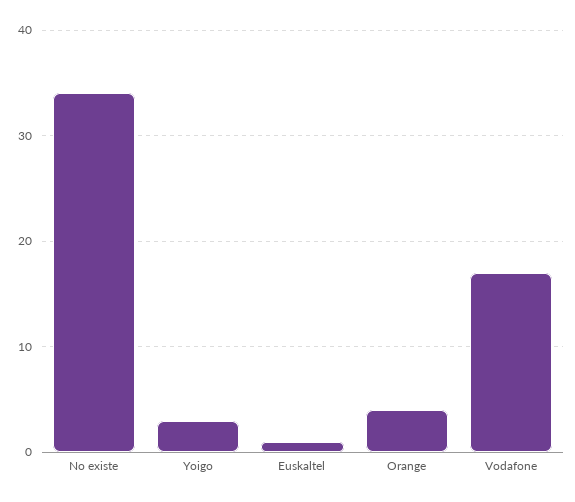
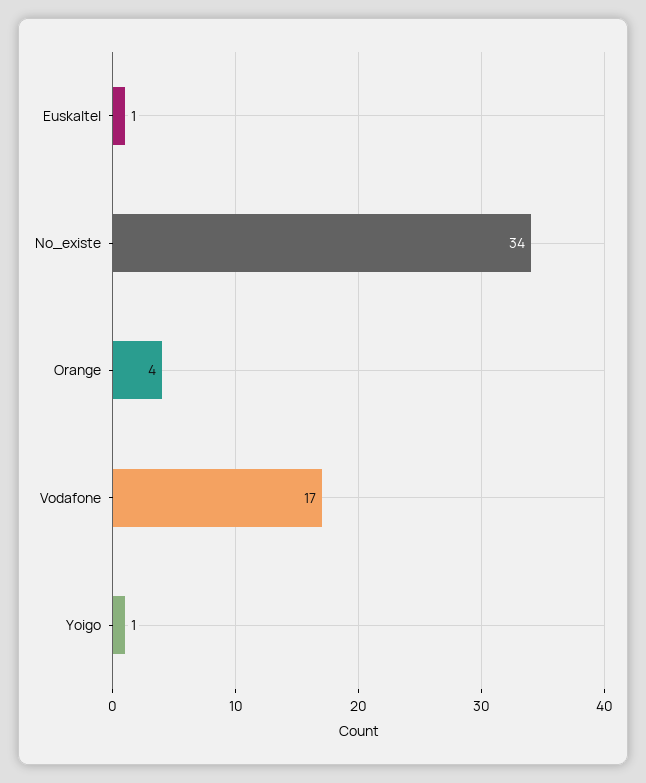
Yoigo: 3 -> 1

